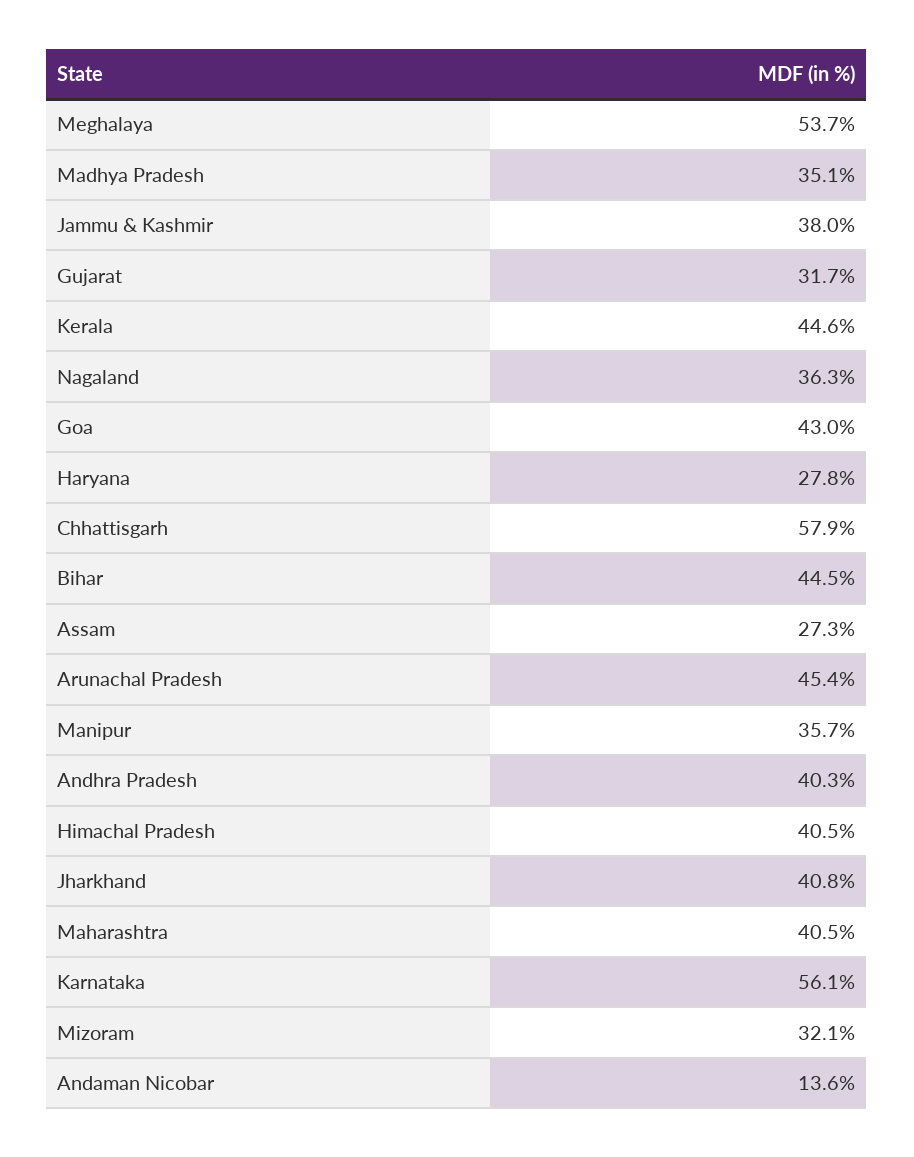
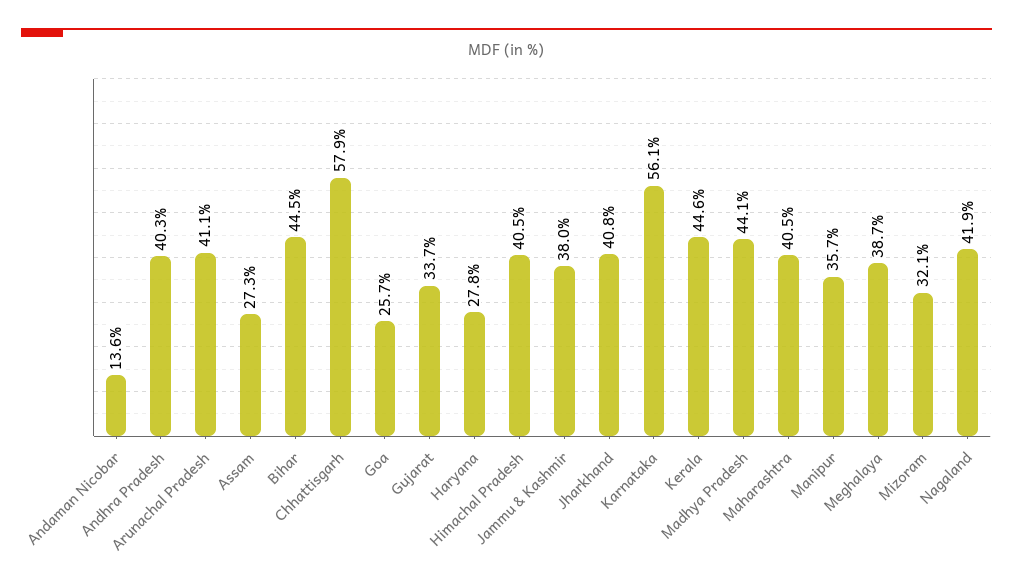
Meghalaya: 53.7 -> 38.7
Madhya Pradesh: 35.1 -> 44.1
Gujarat: 31.7 -> 33.7
Nagaland: 36.3 -> 41.9
Goa: 43 -> 25.7
Arunachal Pradesh: 45.4 -> 41.1

